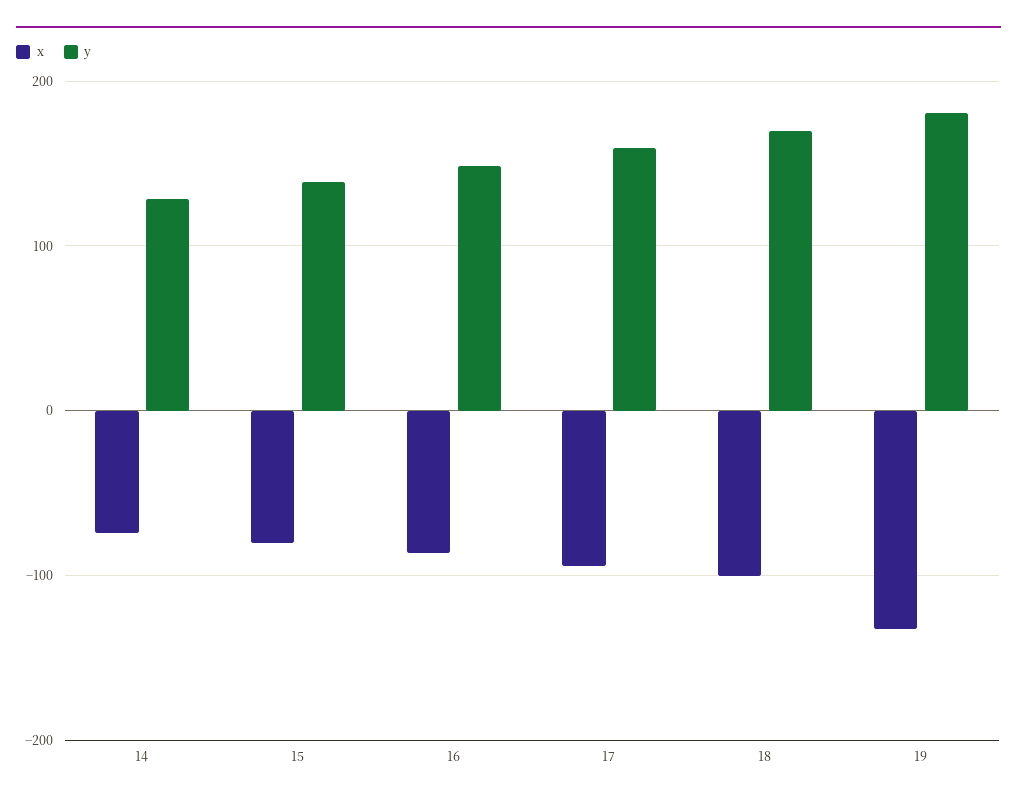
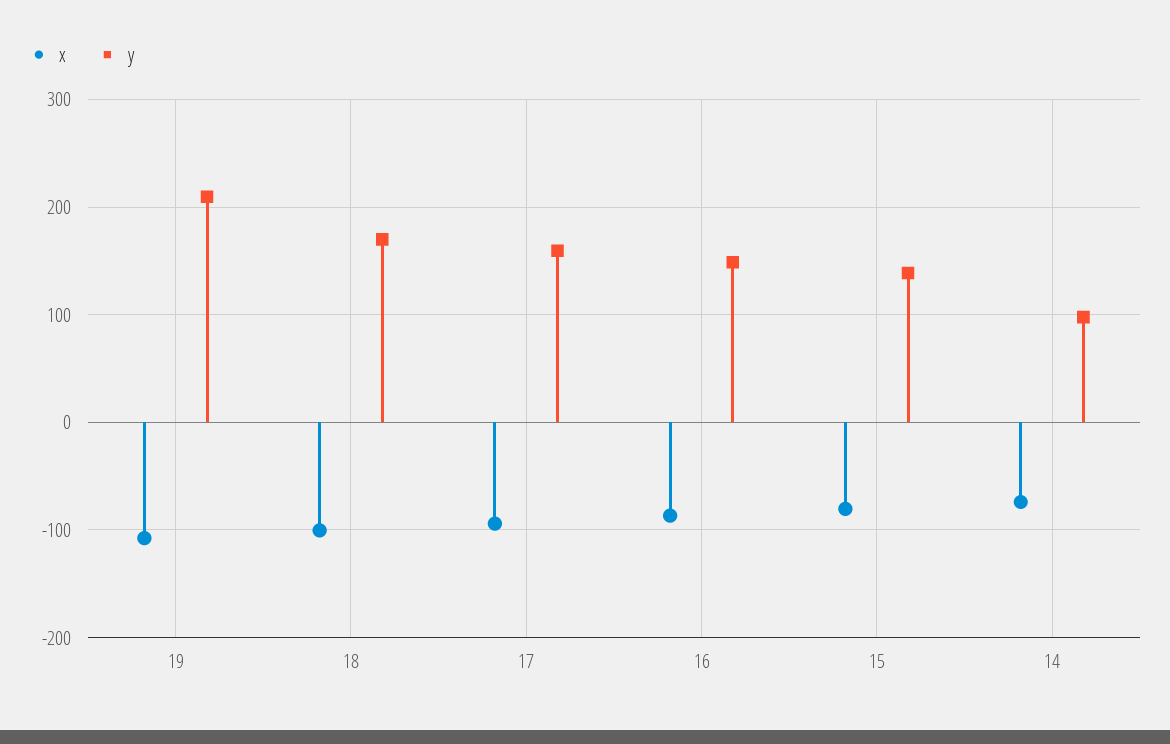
y, 14: 130 -> 100
x, 19: -130 -> -110
y, 19: 180 -> 210

